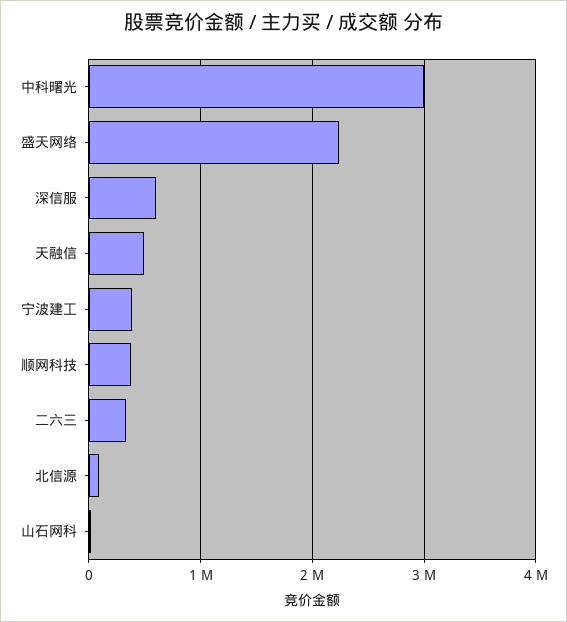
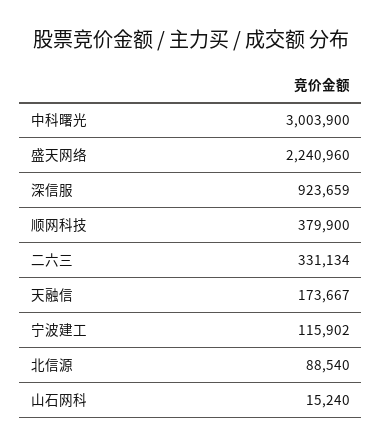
深信服: 600000 -> 923659
天融信: 500000 -> 173667
宁波建工: 400000 -> 115902

